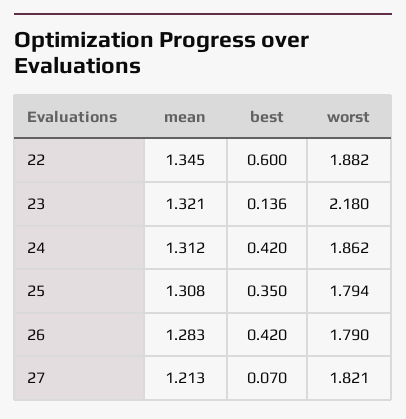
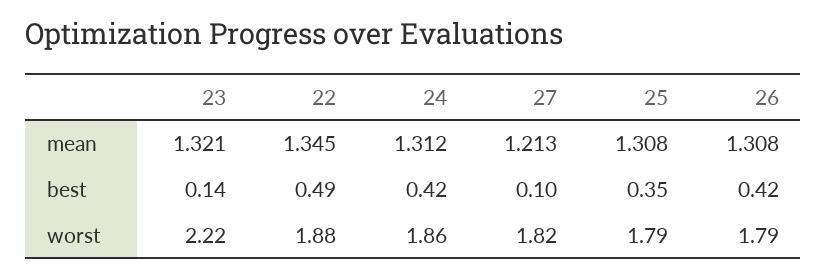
best, 22: 0.6 -> 0.49
worst, 23: 2.18 -> 2.22
mean, 26: 1.283 -> 1.308
best, 27: 0.07 -> 0.1

